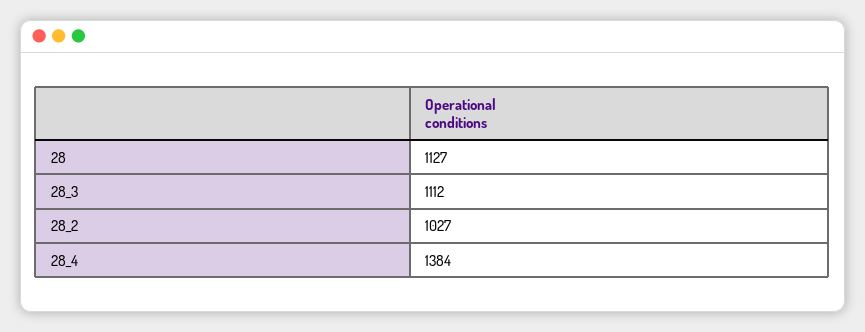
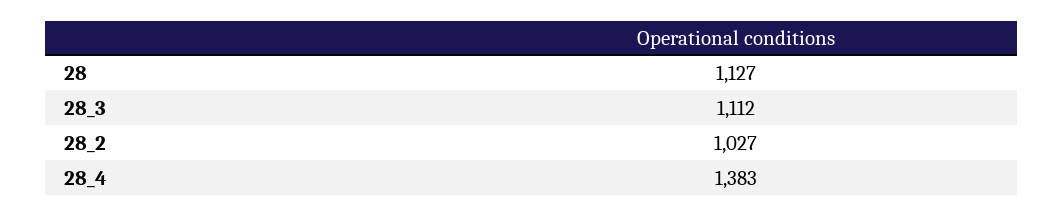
28_4: 1384 -> 1383

